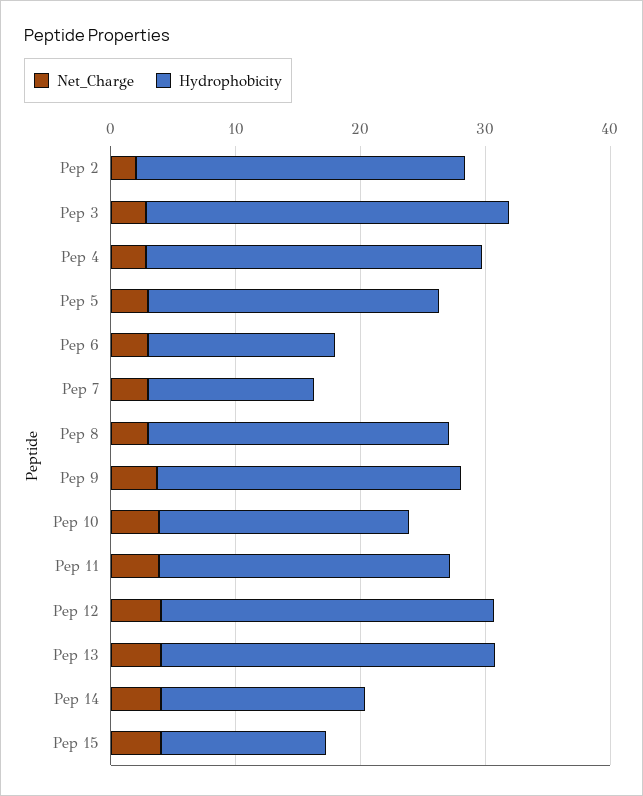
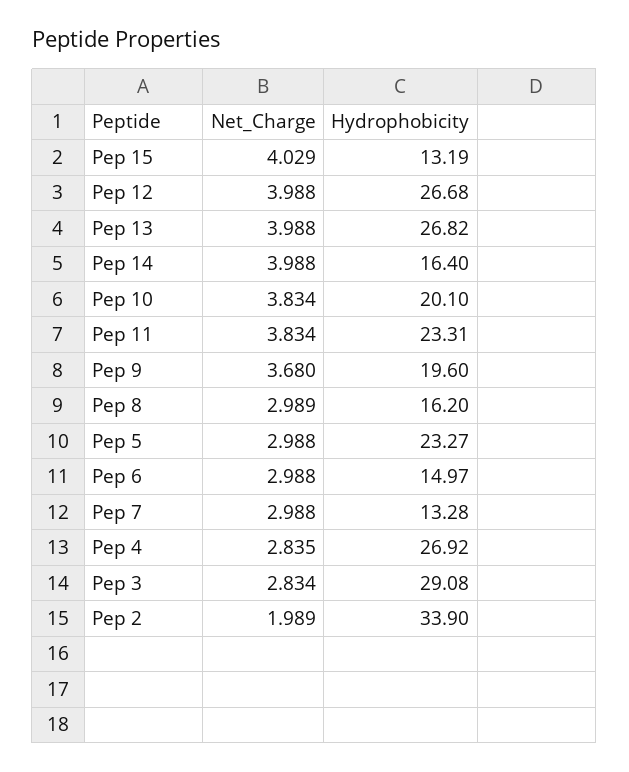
Hydrophobicity, Pep 2: 26 -> 33.9
Hydrophobicity, Pep 8: 24 -> 16.2
Hydrophobicity, Pep 9: 24 -> 19.6

